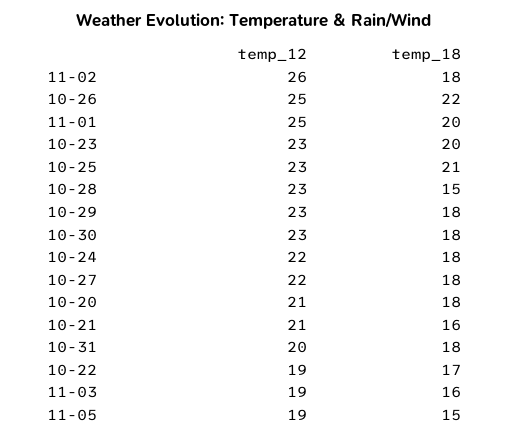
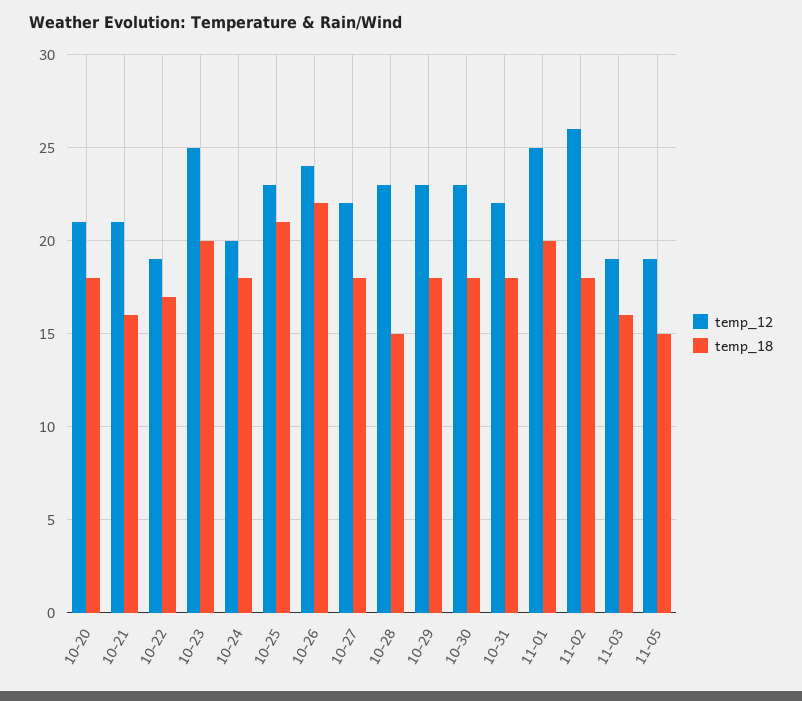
temp_12, 10-26: 25 -> 24
temp_12, 10-23: 23 -> 25
temp_12, 10-24: 22 -> 20
temp_12, 10-31: 20 -> 22

